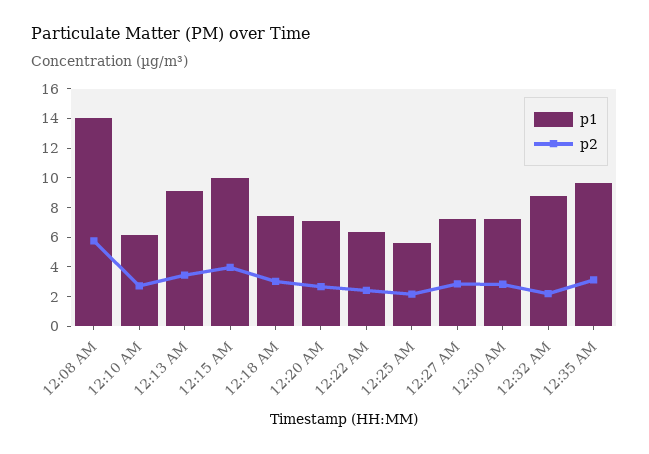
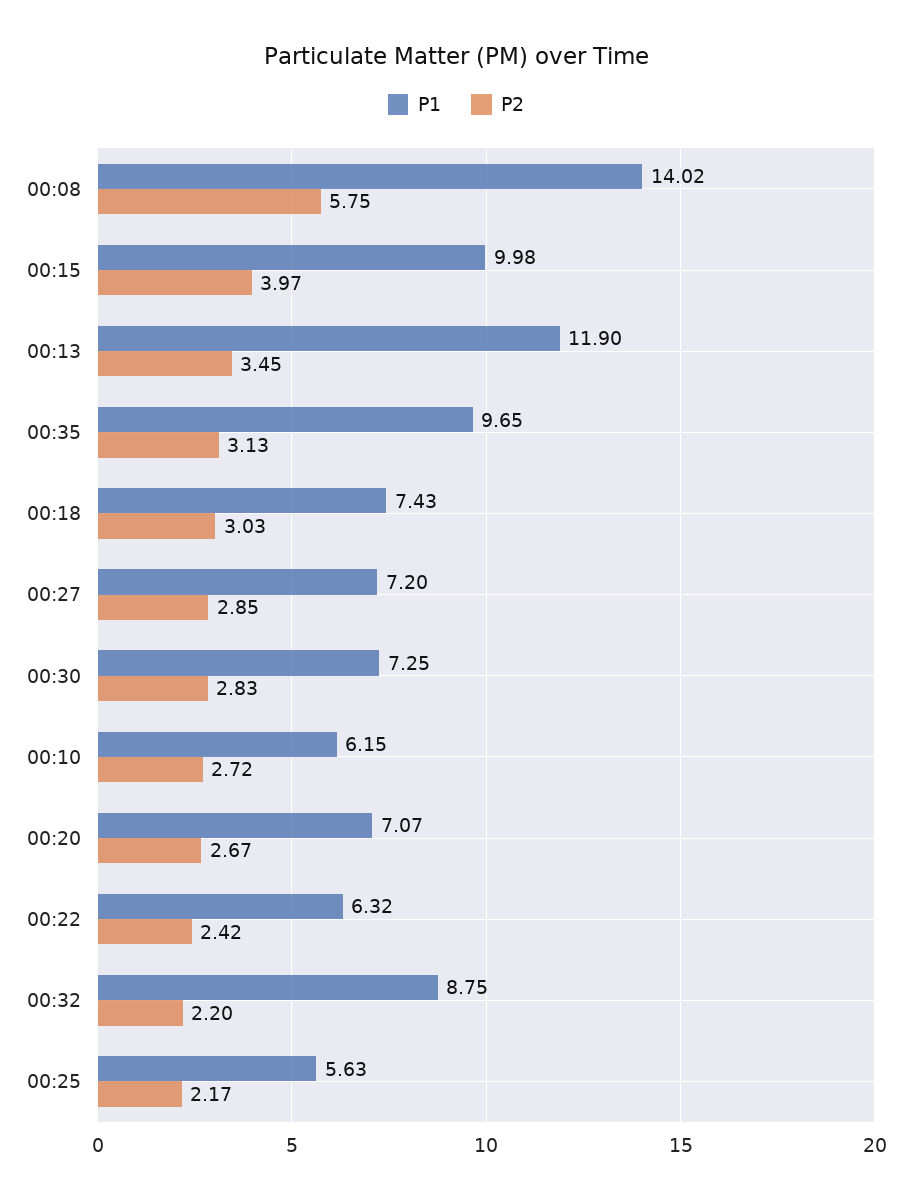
p1, 12:13 AM: 9 -> 11.9

